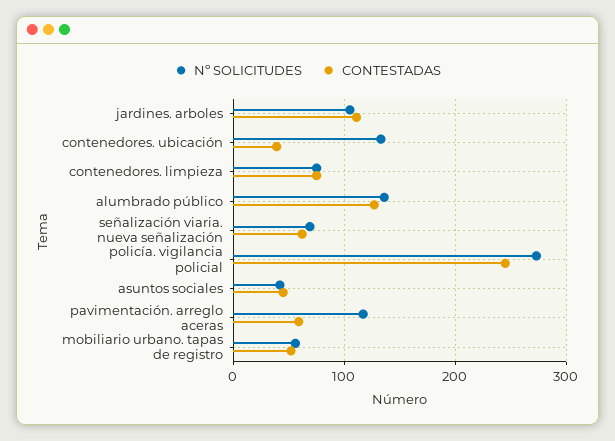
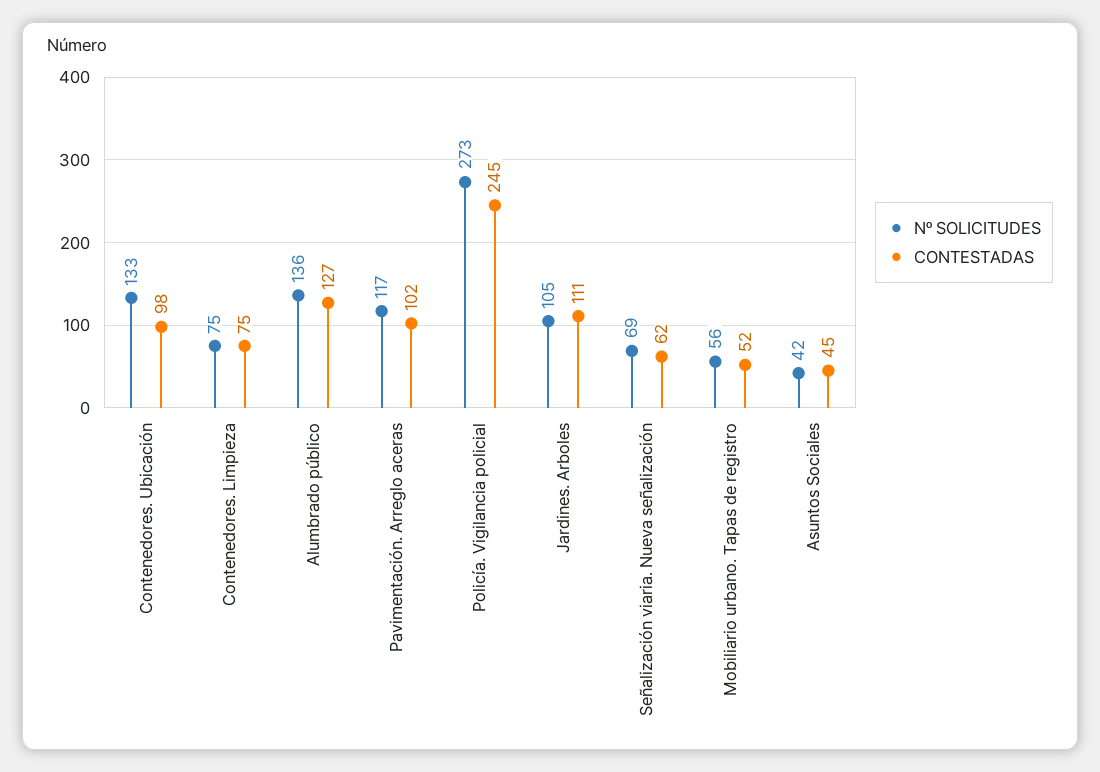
CONTESTADAS, contenedores. ubicación: 40 -> 98
CONTESTADAS, pavimentación. arreglo aceras: 60 -> 102

